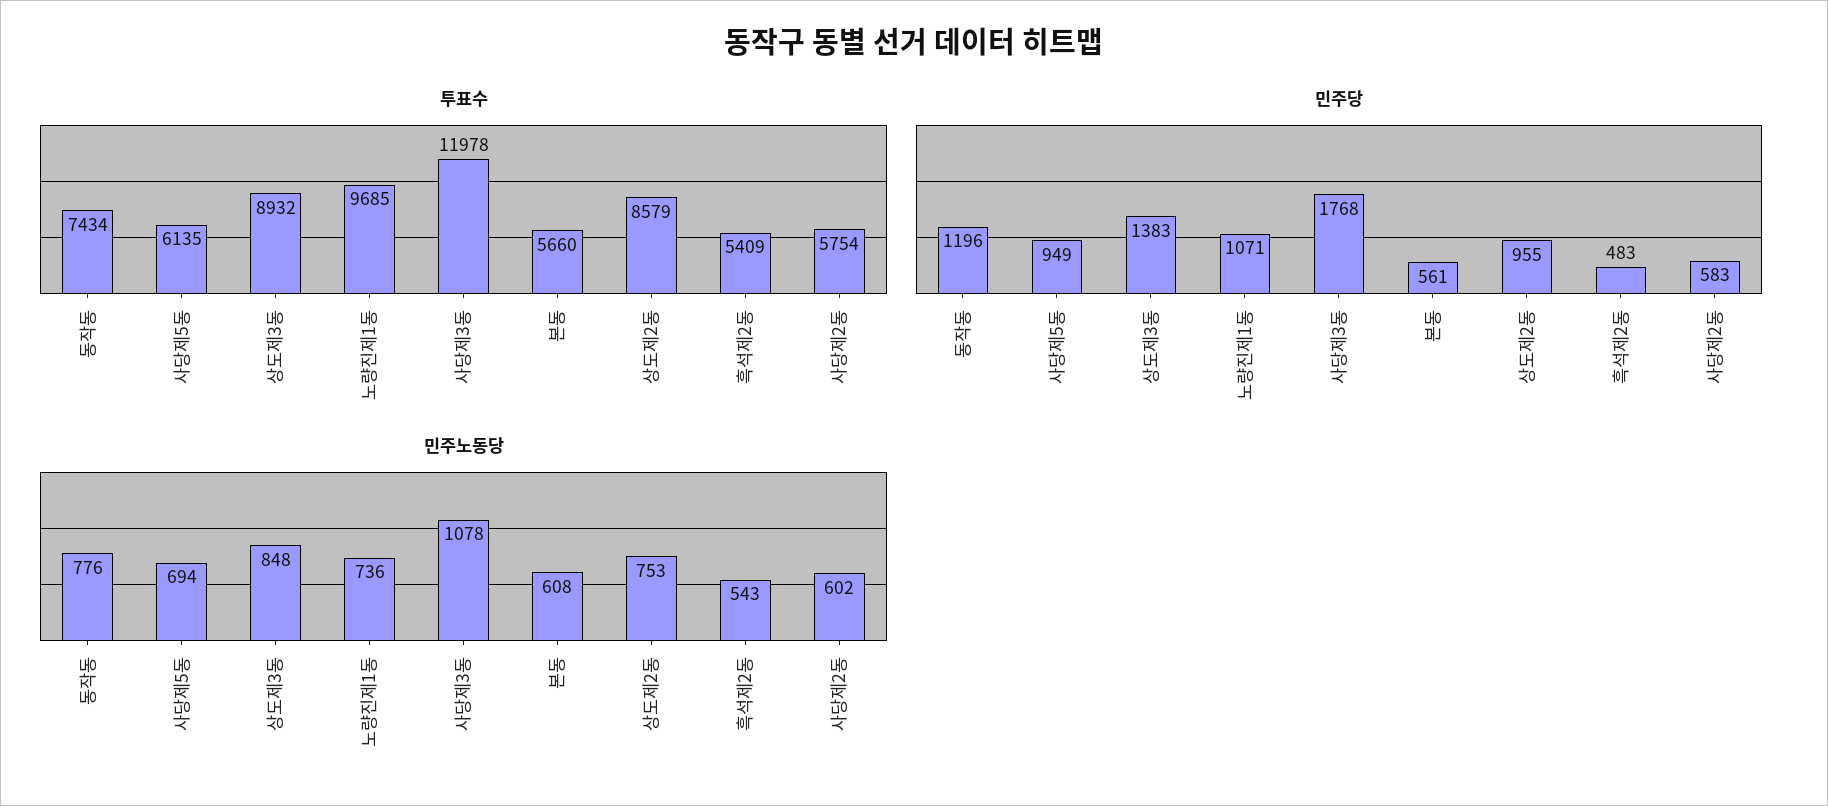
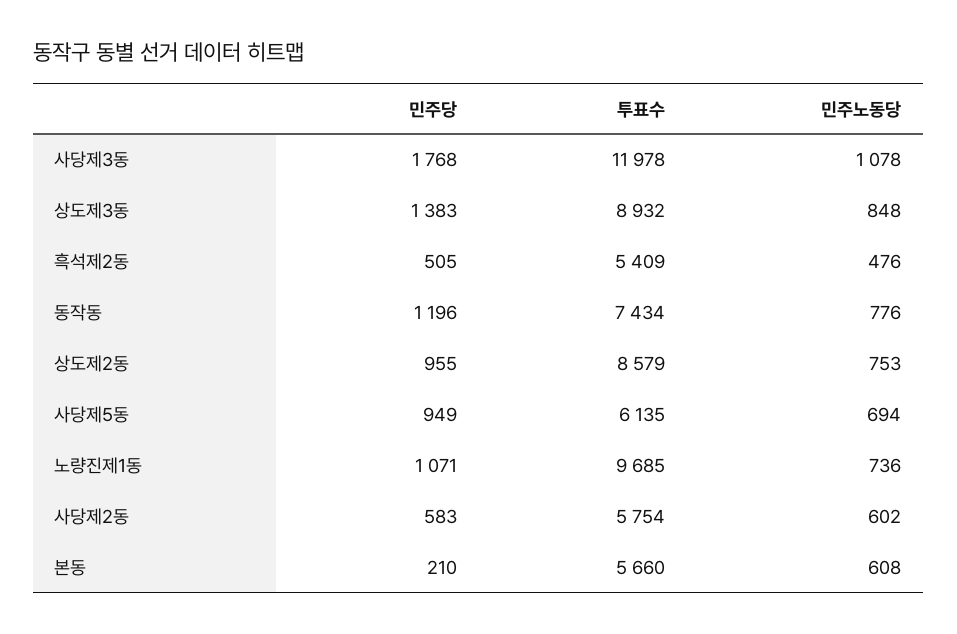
민주당, 본동: 561 -> 210
민주당, 흑석제2동: 483 -> 505
민주노동당, 흑석제2동: 543 -> 476

